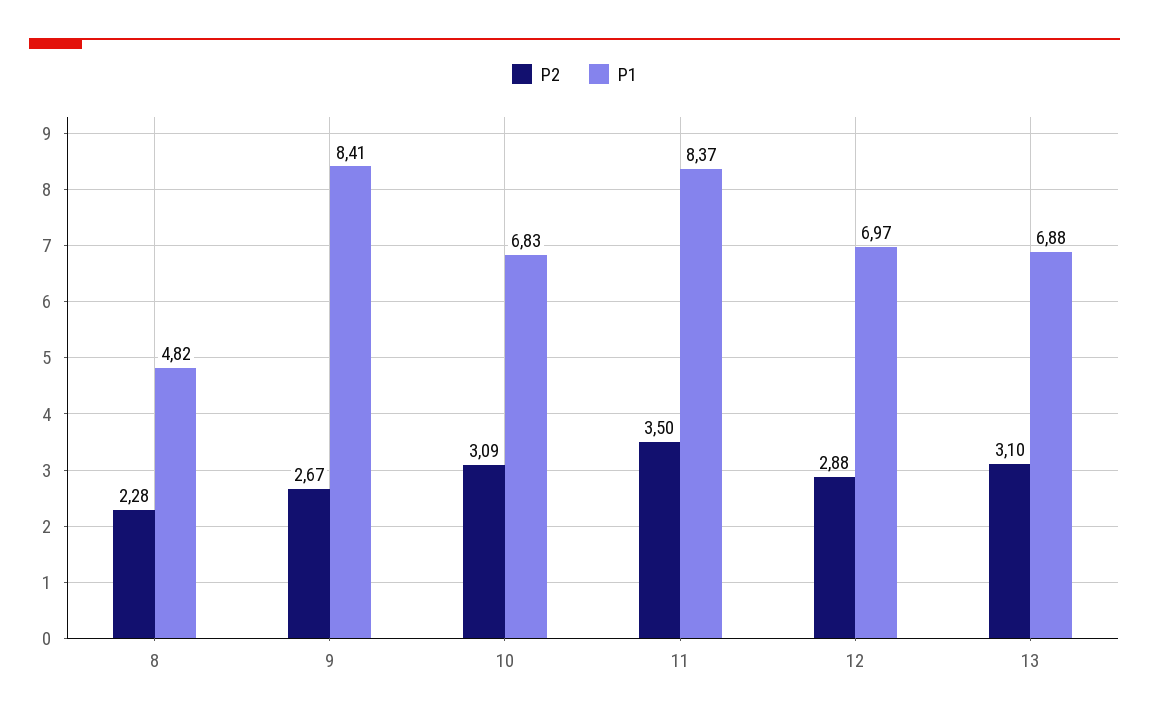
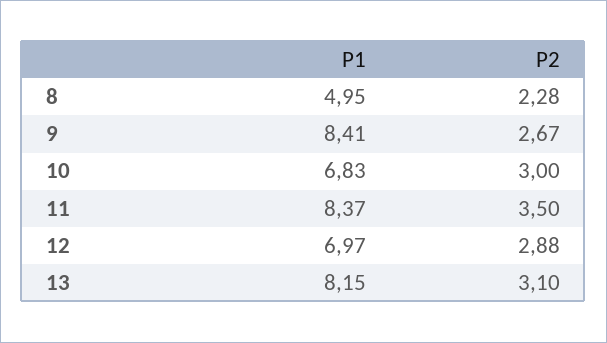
P1, 8: 4.82 -> 4.95
P2, 10: 3.09 -> 3
P1, 13: 6.88 -> 8.15

